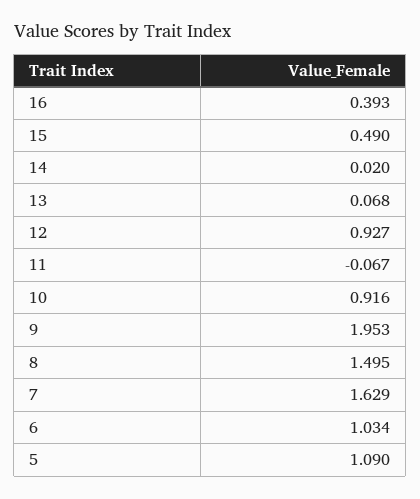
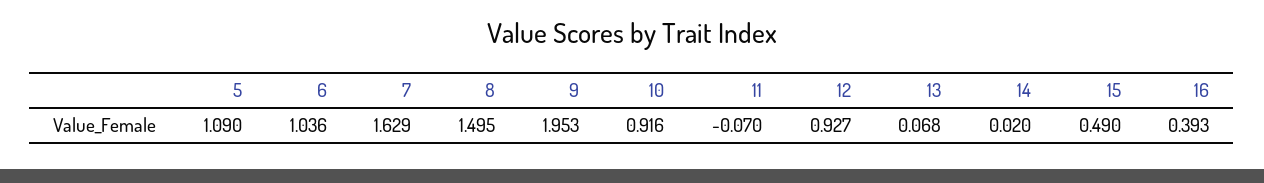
11: -0.067 -> -0.07
6: 1.034 -> 1.036

